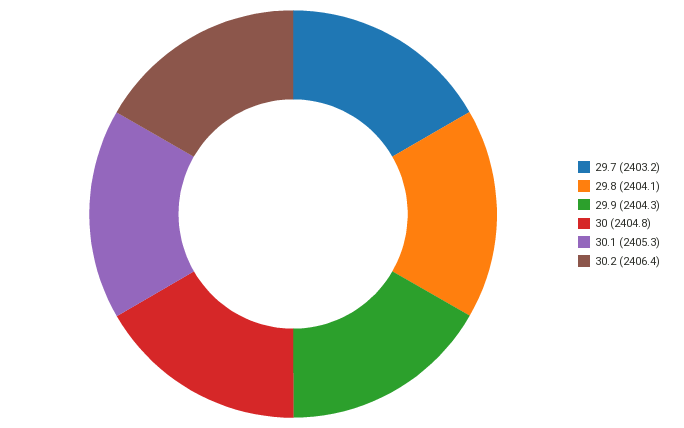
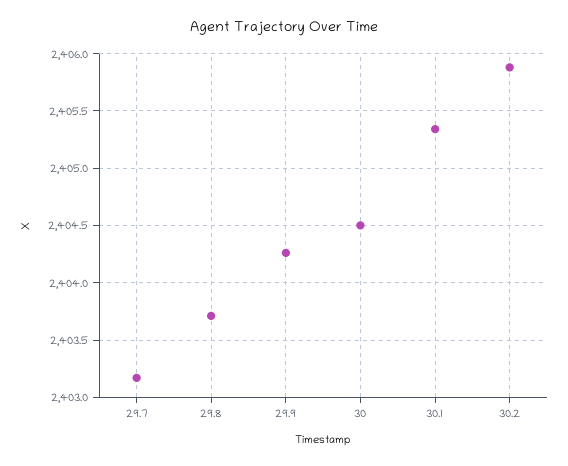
29.8: 2404.1 -> 2403.7
30: 2404.8 -> 2404.5
30.2: 2406.4 -> 2405.9

